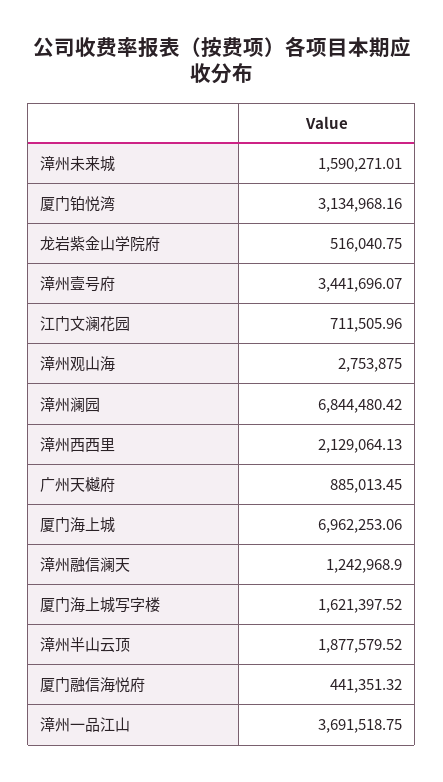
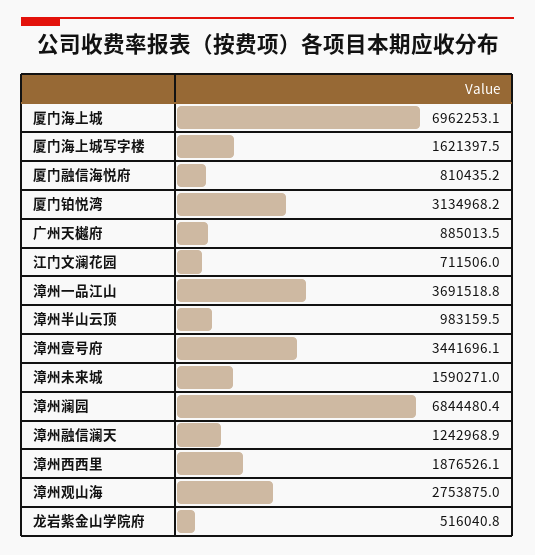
漳州西西里: 2129064.13 -> 1876526.1
漳州半山云顶: 1877579.52 -> 983159.5
厦门融信海悦府: 441351.32 -> 810435.2

